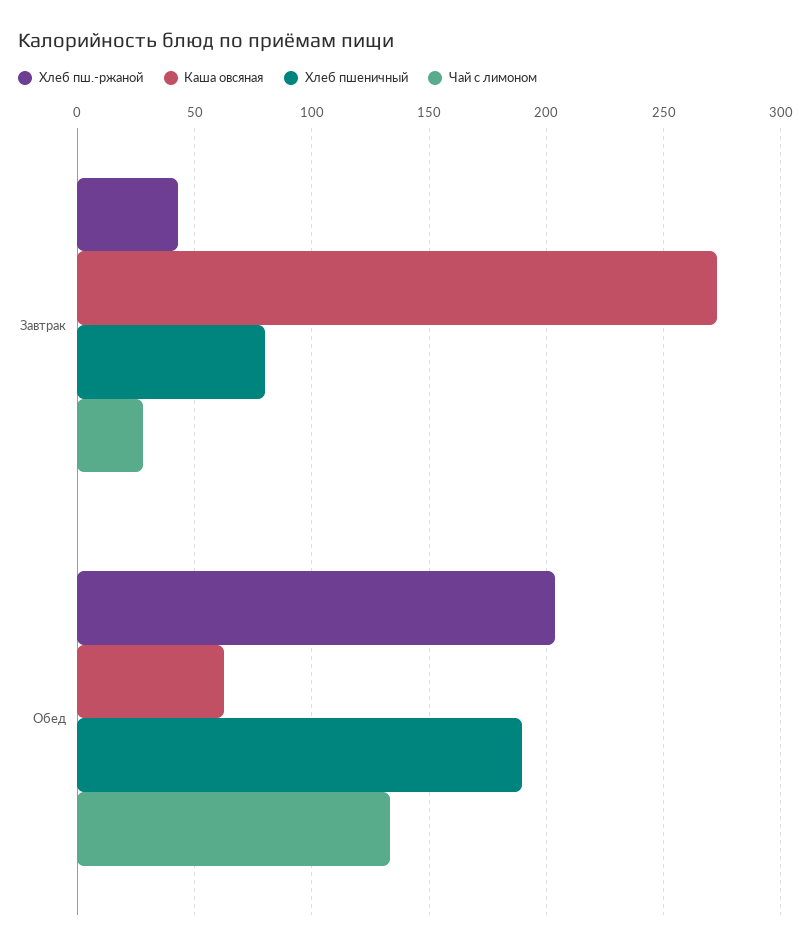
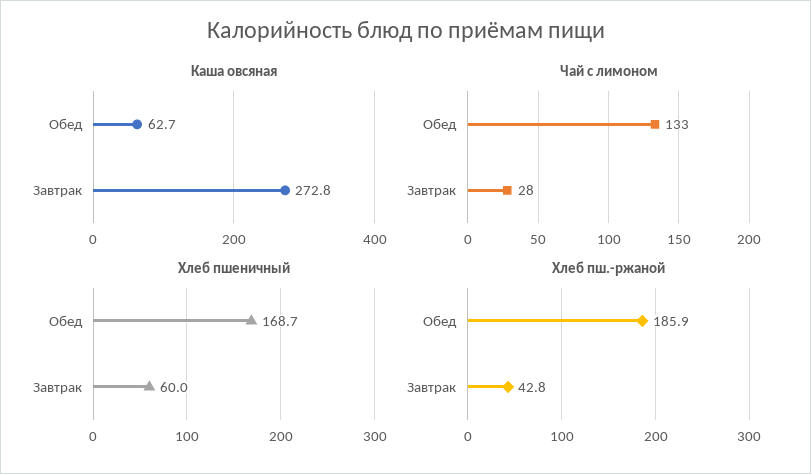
Хлеб пшеничный, Завтрак: 80 -> 60
Хлеб пш.-ржаной, Обед: 205 -> 185.9
Хлеб пшеничный, Обед: 190 -> 168.7

